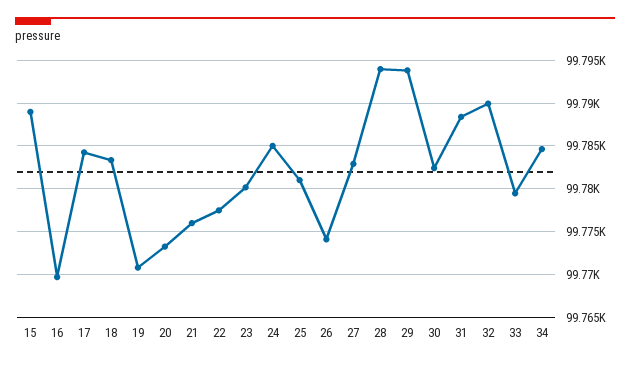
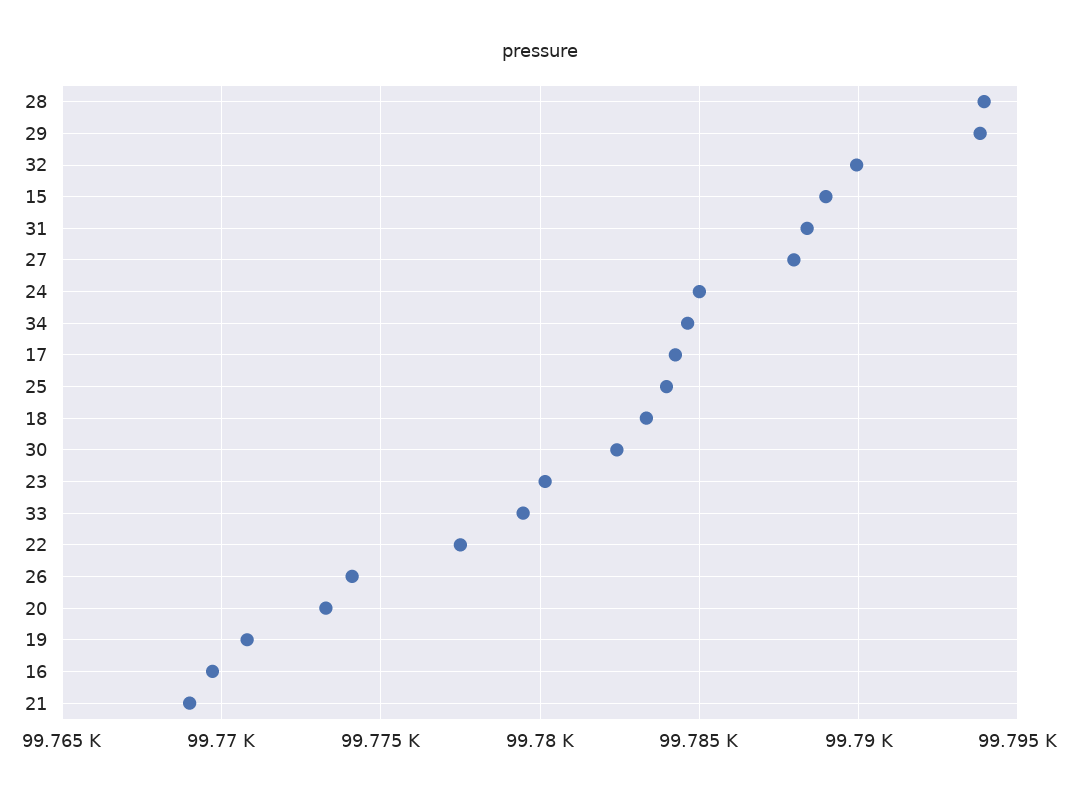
21: 99776 -> 99769
25: 99781 -> 99784
27: 99783 -> 99788

